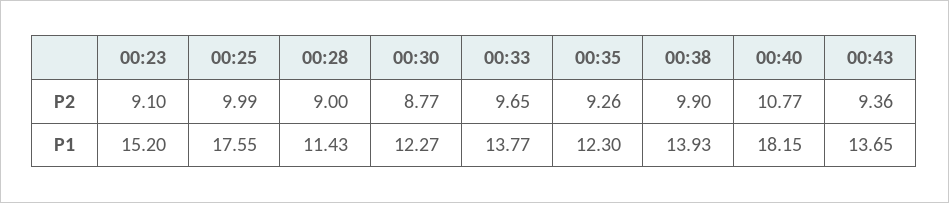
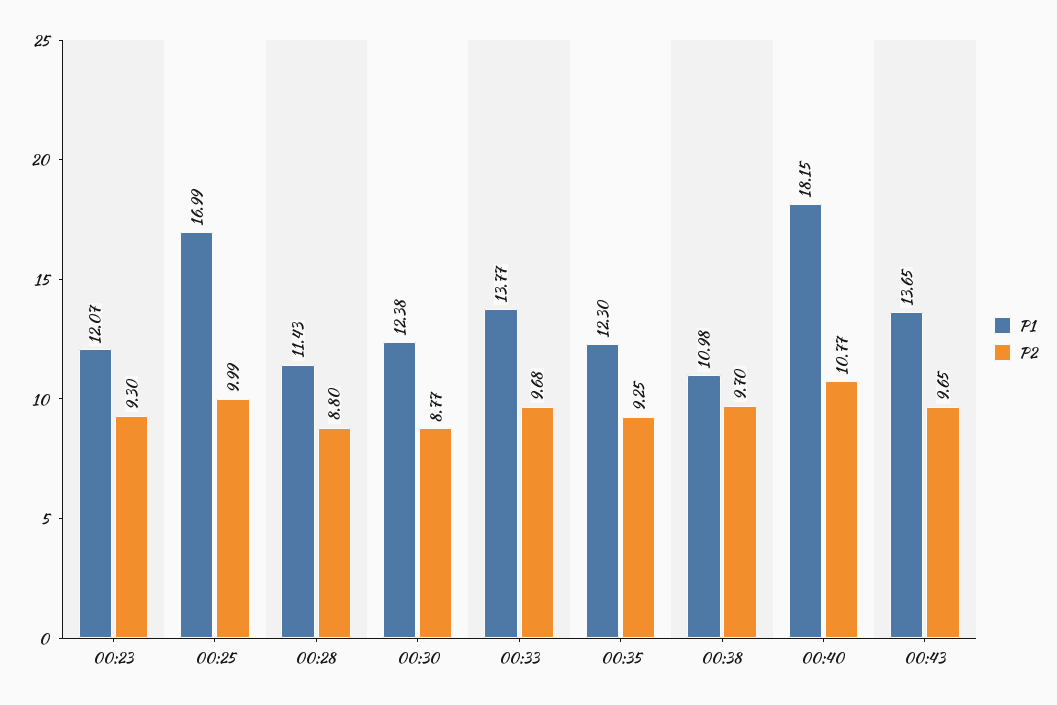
P2, 00:23: 9.1 -> 9.3
P2, 00:28: 9 -> 8.8
P2, 00:33: 9.65 -> 9.68
P2, 00:35: 9.26 -> 9.25
P2, 00:38: 9.9 -> 9.7
P2, 00:43: 9.36 -> 9.65
P1, 00:23: 15.2 -> 12.07
P1, 00:25: 17.55 -> 16.99
P1, 00:30: 12.27 -> 12.38
P1, 00:38: 13.93 -> 10.98

